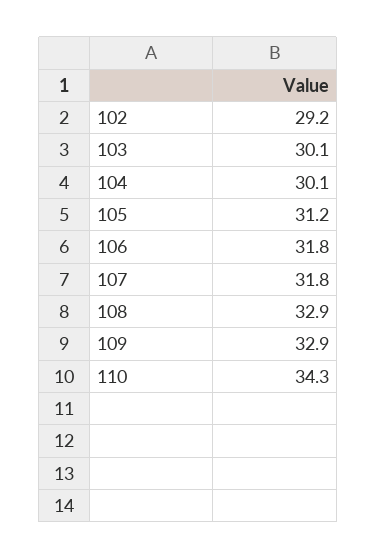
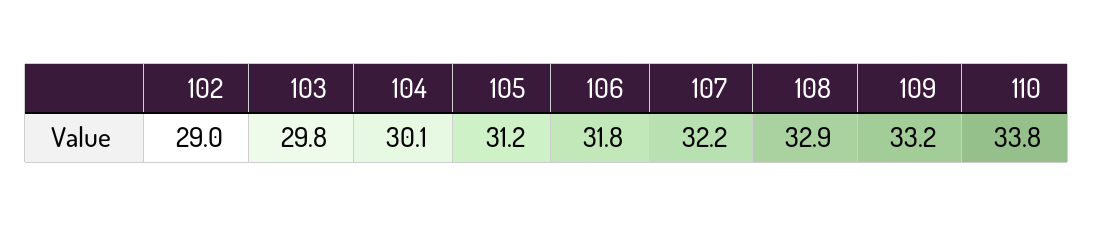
102: 29.2 -> 29
103: 30.1 -> 29.8
107: 31.8 -> 32.2
109: 32.9 -> 33.2
110: 34.3 -> 33.8

